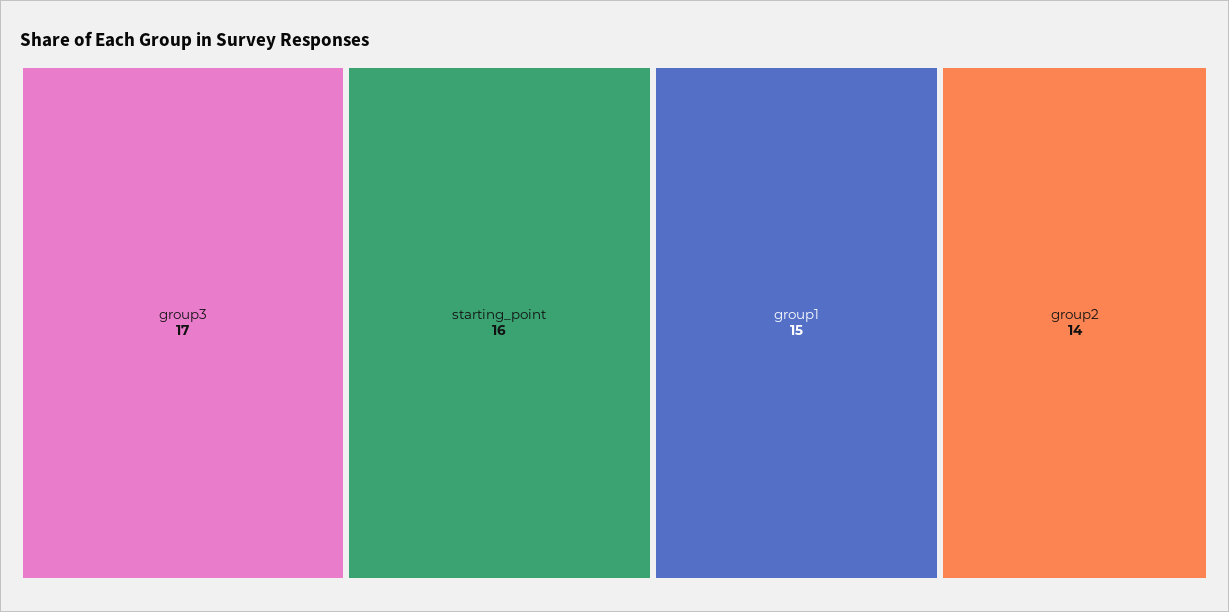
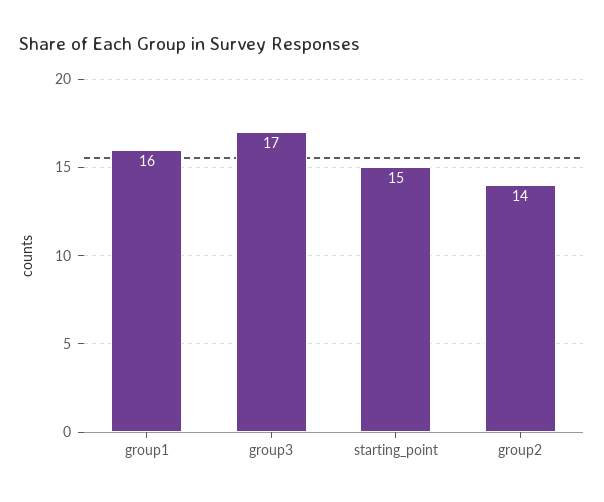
starting_point: 16 -> 15
group1: 15 -> 16

